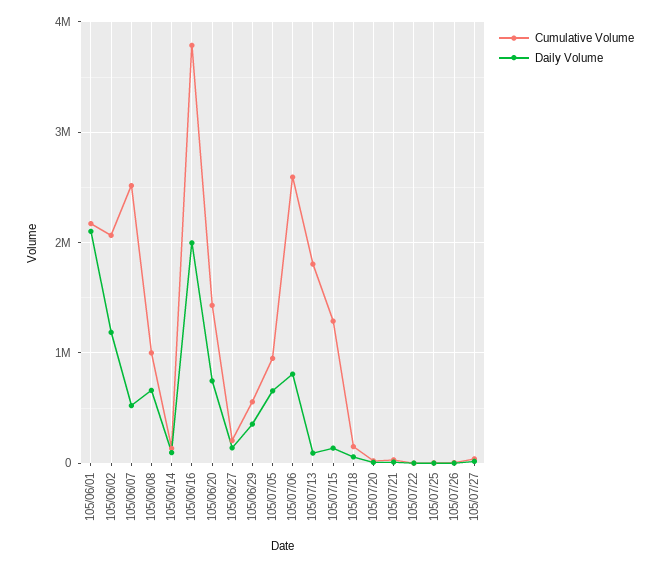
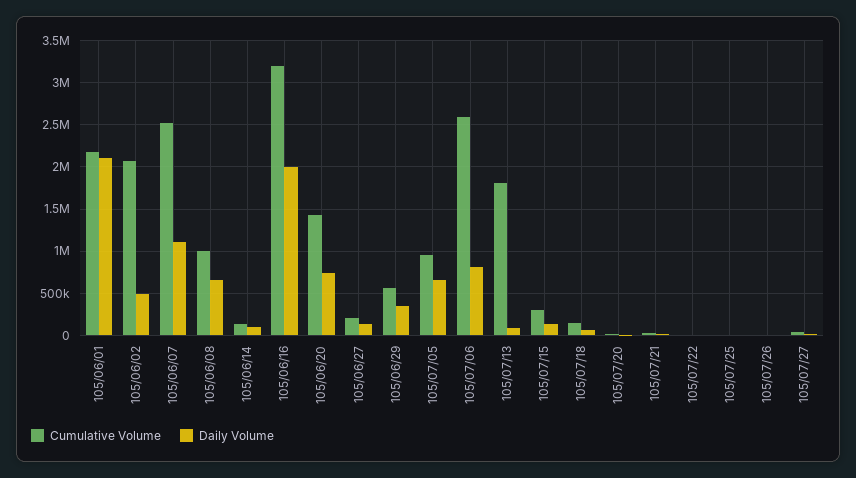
Daily Volume, 105/06/02: 1200000 -> 500000
Daily Volume, 105/06/07: 500000 -> 1100000
Cumulative Volume, 105/06/16: 3800000 -> 3200000
Cumulative Volume, 105/07/15: 1300000 -> 300000

